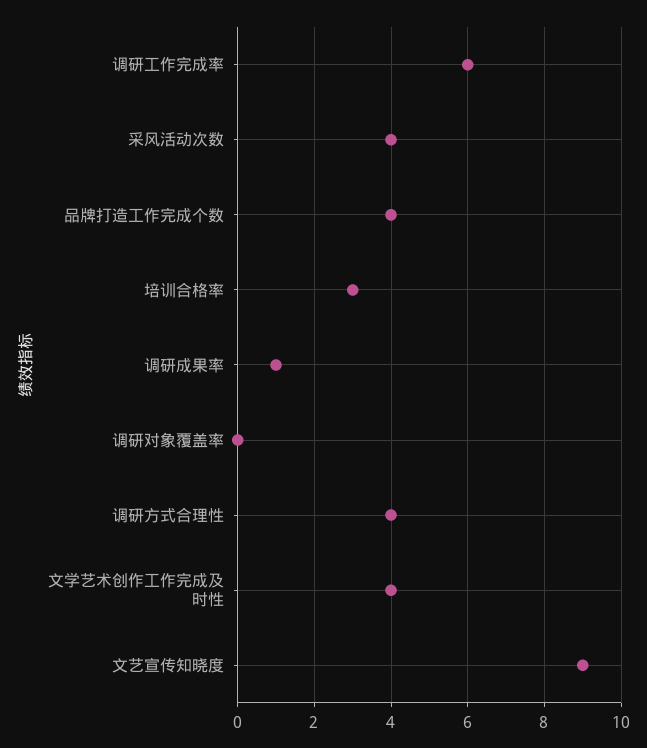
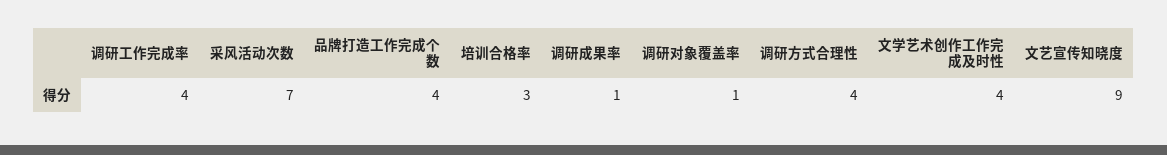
调研工作完成率: 6 -> 4
采风活动次数: 4 -> 7
调研对象覆盖率: 0 -> 1

